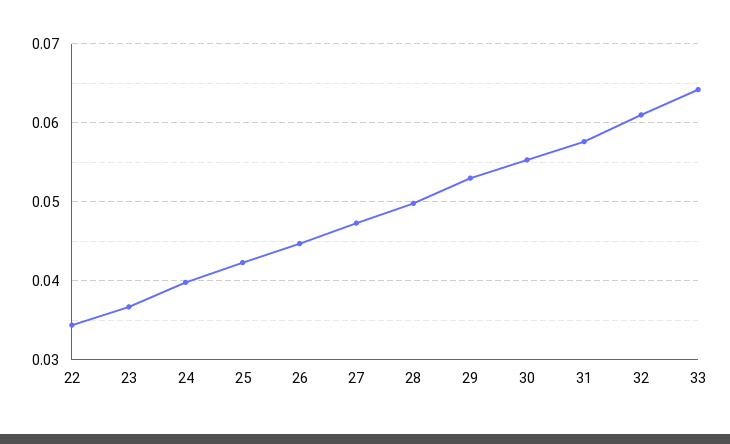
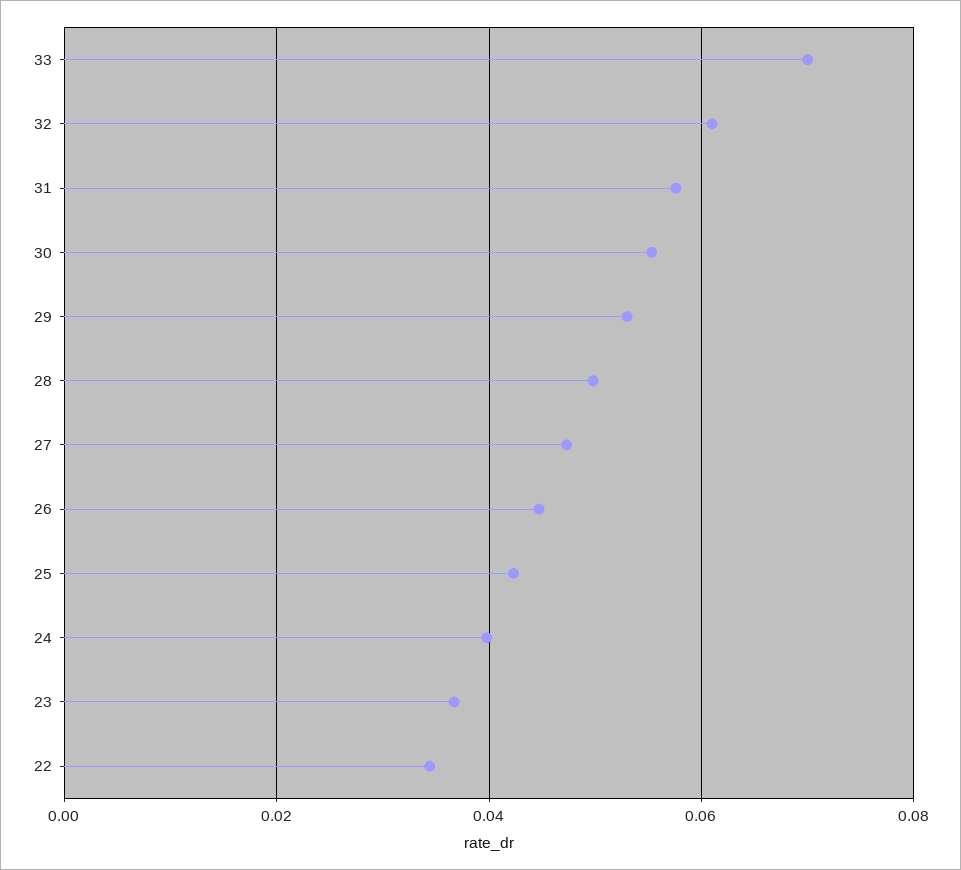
33: 0.064 -> 0.07

